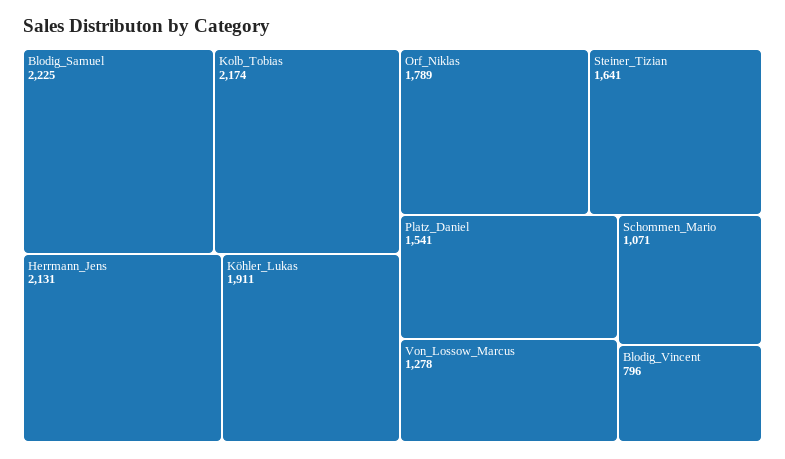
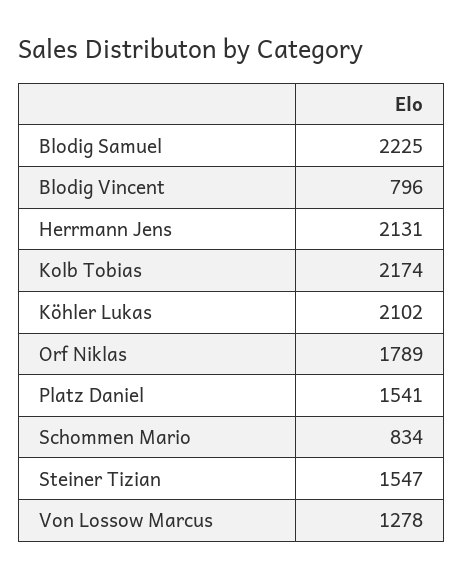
Köhler_Lukas: 1911 -> 2102
Steiner_Tizian: 1641 -> 1547
Schommen_Mario: 1071 -> 834

